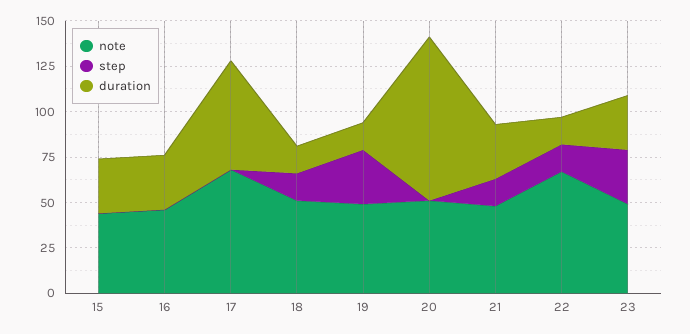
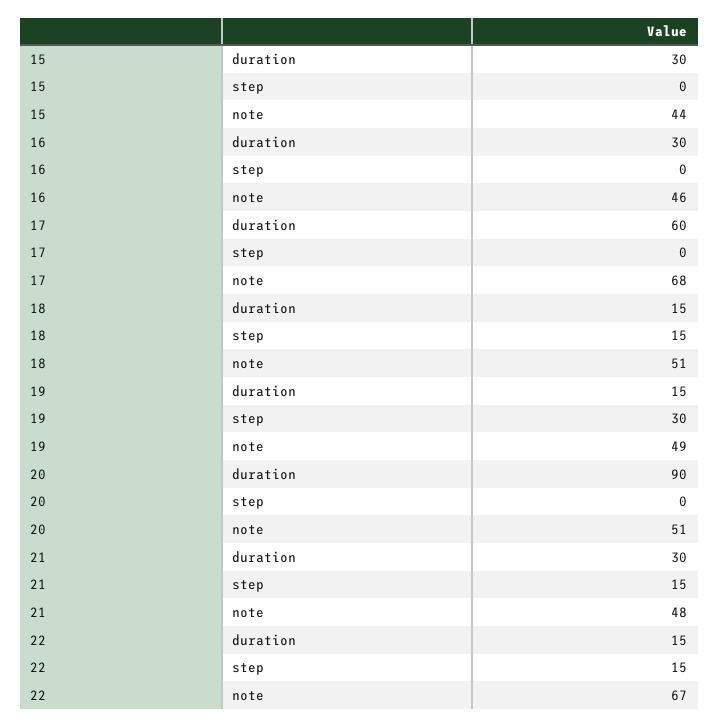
note, 23: 50 -> none
step, 23: 30 -> none
duration, 23: 30 -> none

